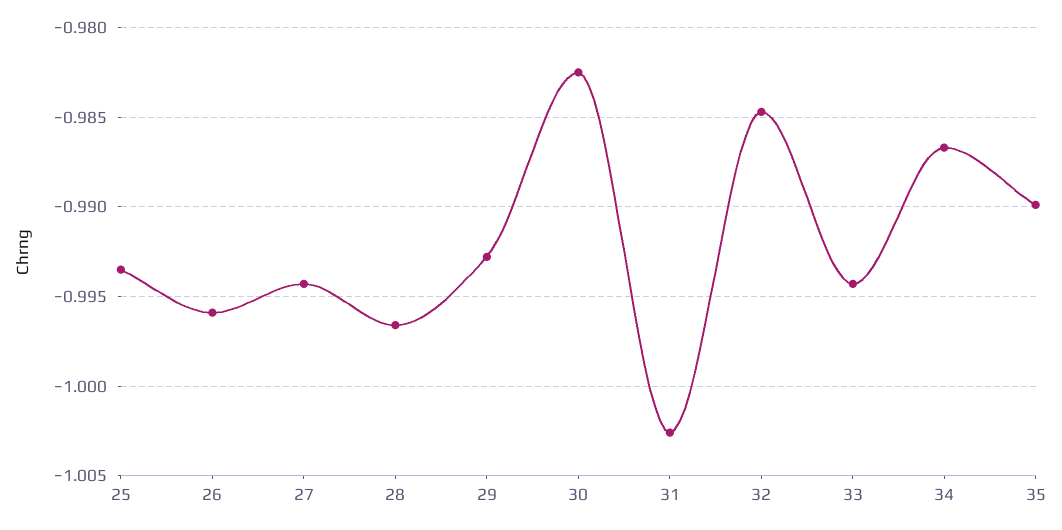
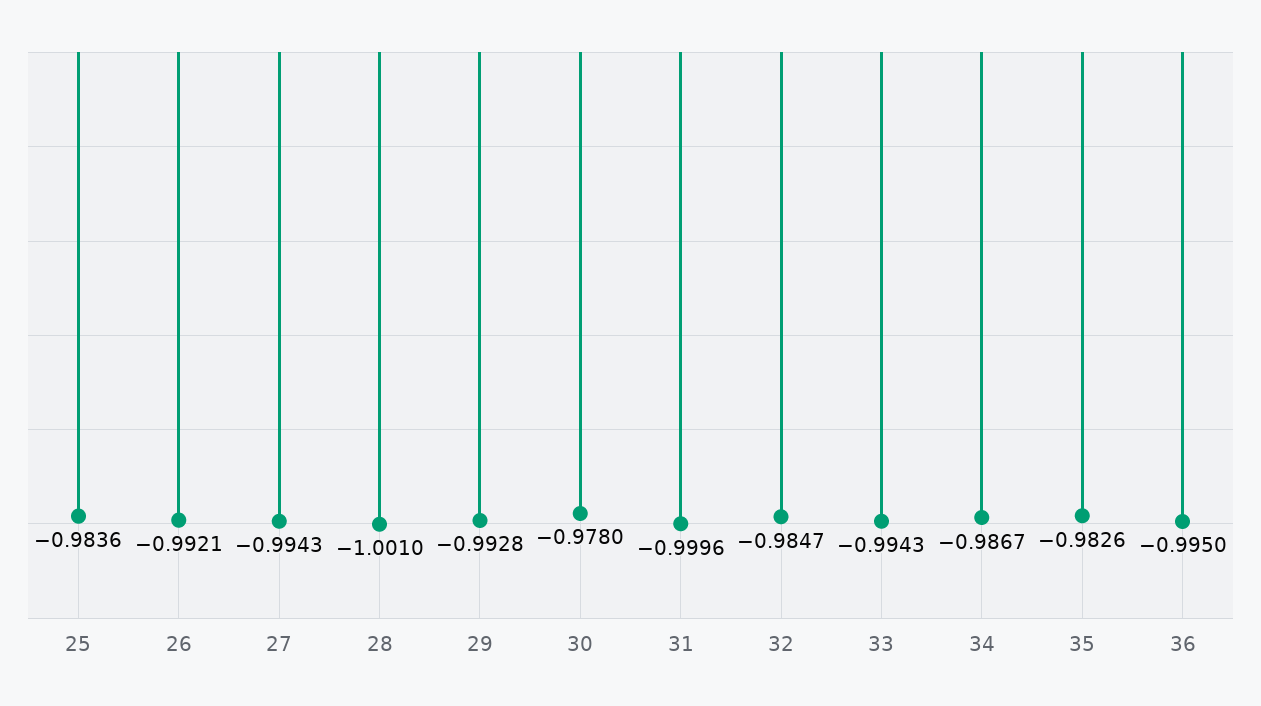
25: -0.9935 -> -0.9836
26: -0.996 -> -0.9921
28: -0.9965 -> -1.001
30: -0.9825 -> -0.978
31: -1.0025 -> -0.9996
35: -0.99 -> -0.9826
36: none -> -0.995

